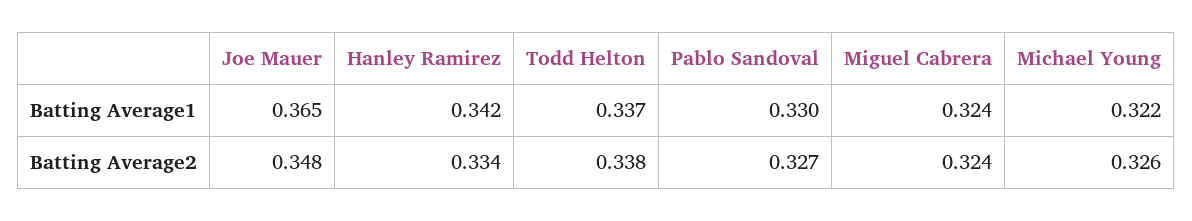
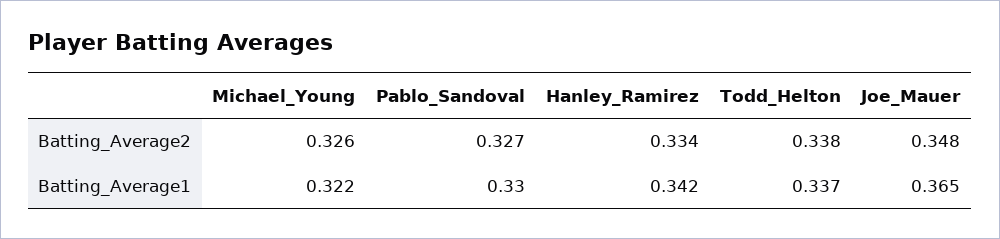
Miguel Cabrera, Batting Average1: 0.324 -> none
Miguel Cabrera, Batting Average2: 0.324 -> none

